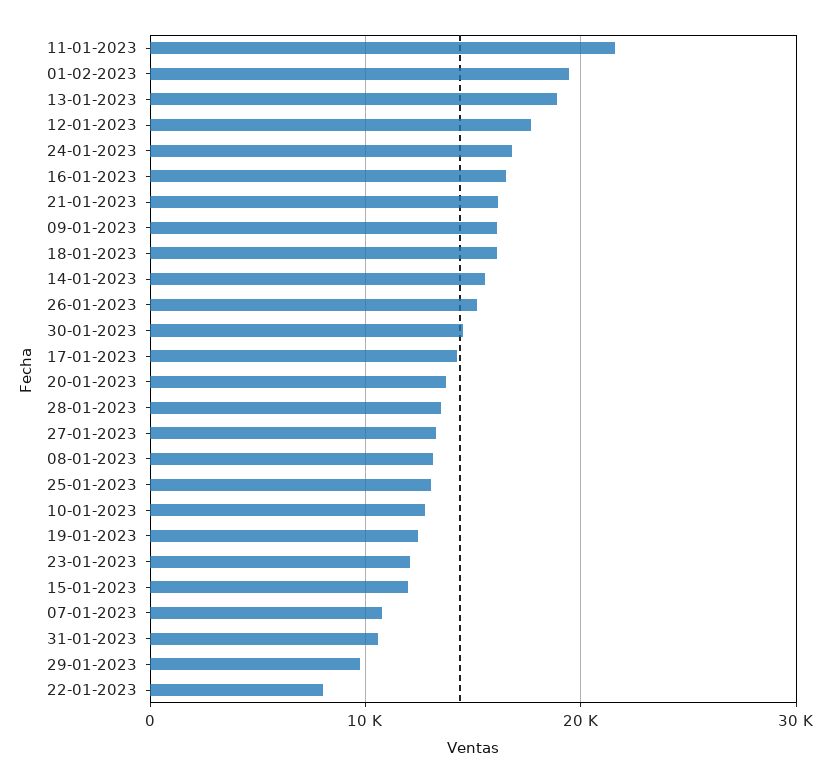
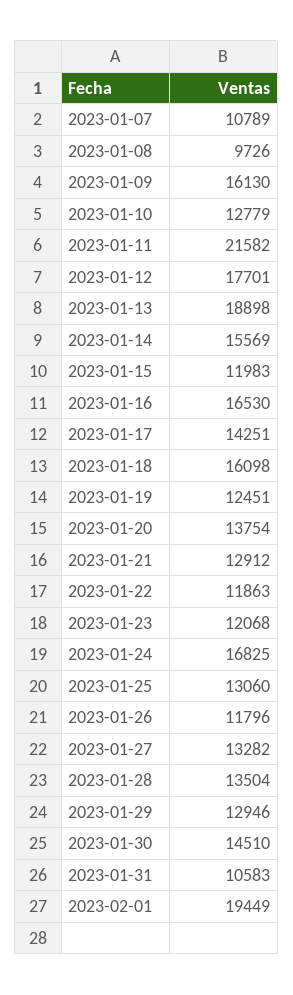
21-01-2023: 16000 -> 12912
26-01-2023: 15000 -> 11796
08-01-2023: 13000 -> 9726
29-01-2023: 10000 -> 12946
22-01-2023: 8000 -> 11863

